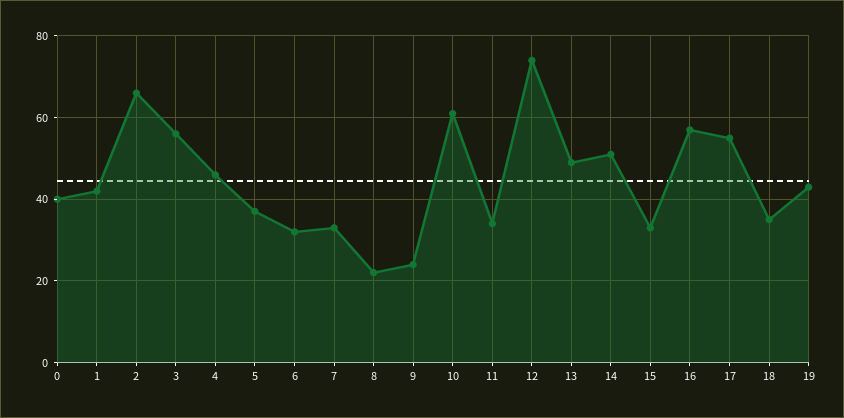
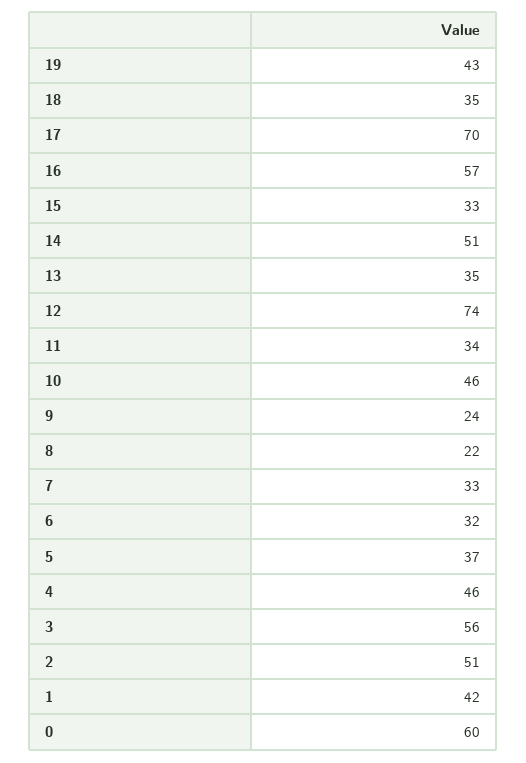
0: 40 -> 60
2: 65 -> 51
10: 60 -> 46
13: 50 -> 35
17: 55 -> 70

